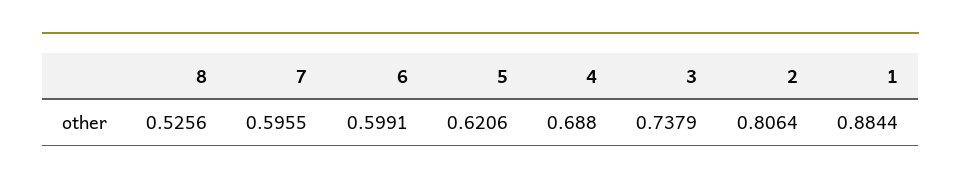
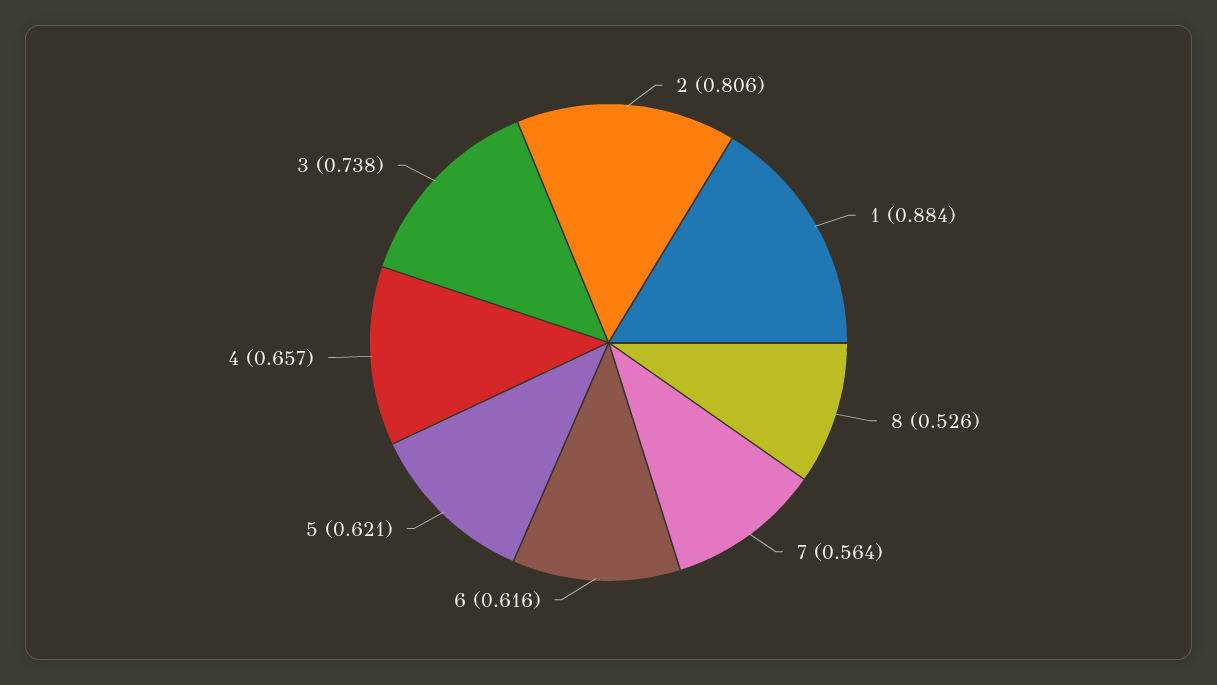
7: 0.5955 -> 0.564
6: 0.5991 -> 0.616
4: 0.688 -> 0.657

